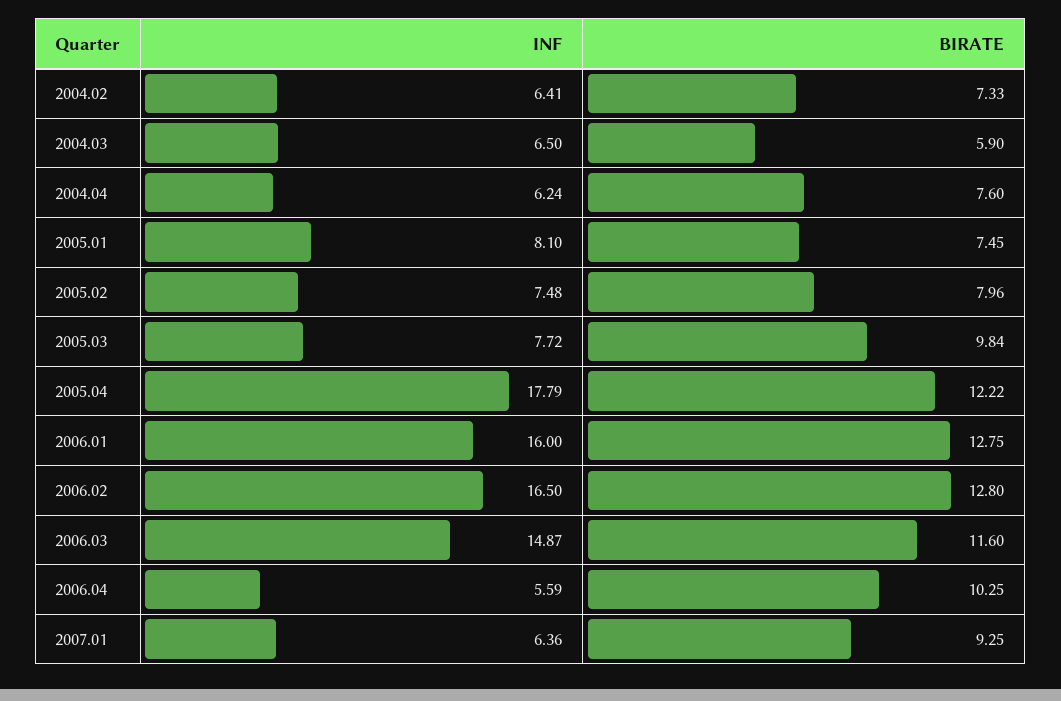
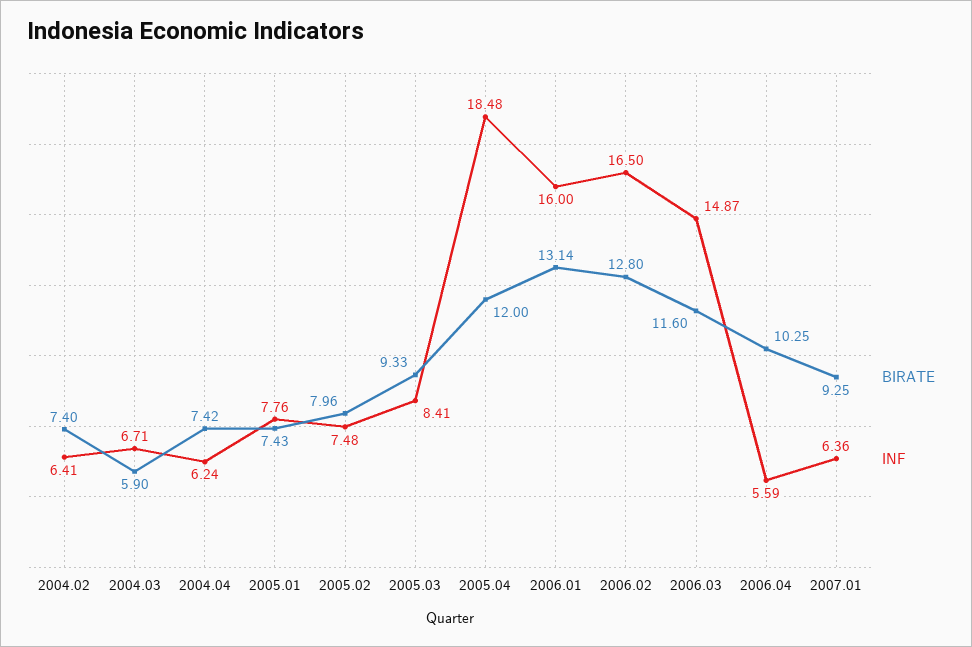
BIRATE, 2004.02: 7.33 -> 7.4
INF, 2004.03: 6.5 -> 6.71
BIRATE, 2004.04: 7.6 -> 7.42
INF, 2005.01: 8.1 -> 7.76
BIRATE, 2005.01: 7.45 -> 7.43
INF, 2005.03: 7.72 -> 8.41
BIRATE, 2005.03: 9.84 -> 9.33
INF, 2005.04: 17.79 -> 18.48
BIRATE, 2005.04: 12.22 -> 12
BIRATE, 2006.01: 12.75 -> 13.14

